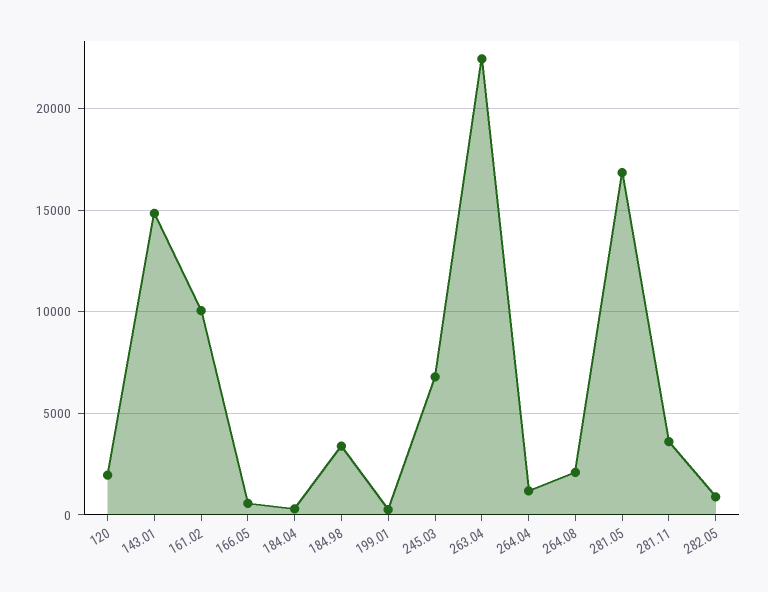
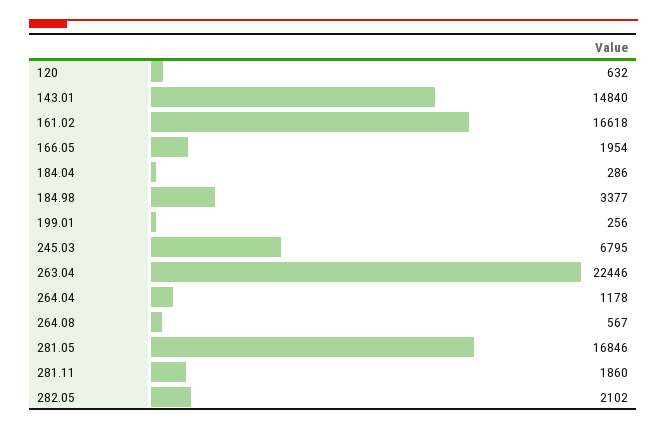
120: 2000 -> 632
161.02: 10000 -> 16618
166.05: 500 -> 1954
264.08: 2000 -> 567
281.11: 3500 -> 1860
282.05: 1000 -> 2102

